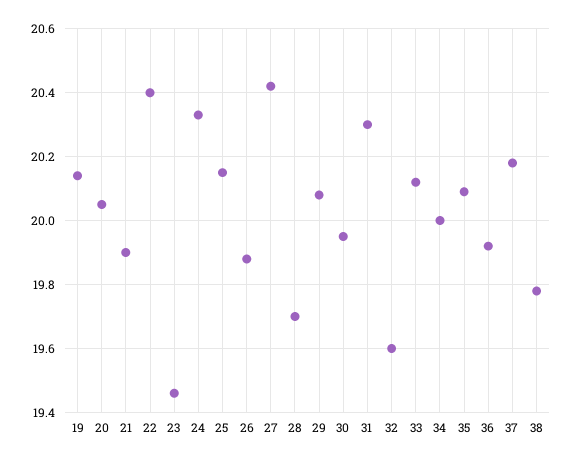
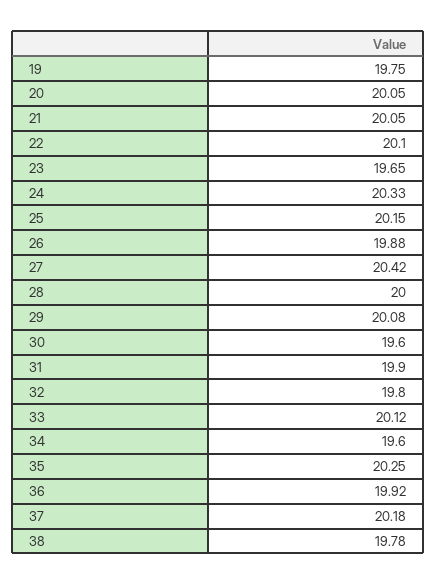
19: 20.15 -> 19.75
21: 19.9 -> 20.05
22: 20.4 -> 20.1
23: 19.45 -> 19.65
28: 19.7 -> 20
30: 19.95 -> 19.6
31: 20.3 -> 19.9
32: 19.6 -> 19.8
34: 20 -> 19.6
35: 20.1 -> 20.25

